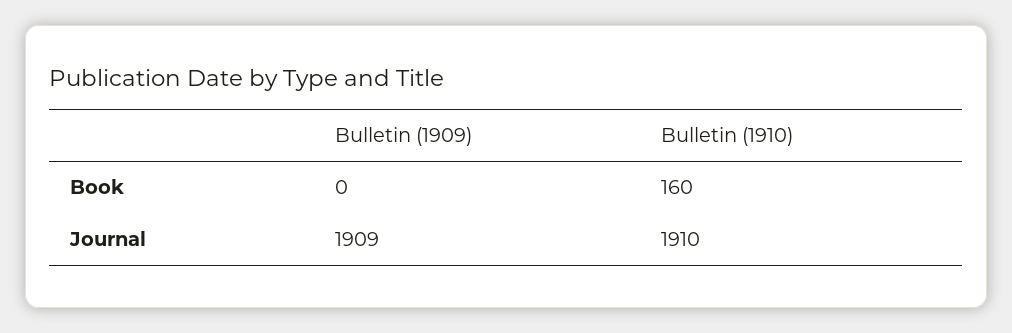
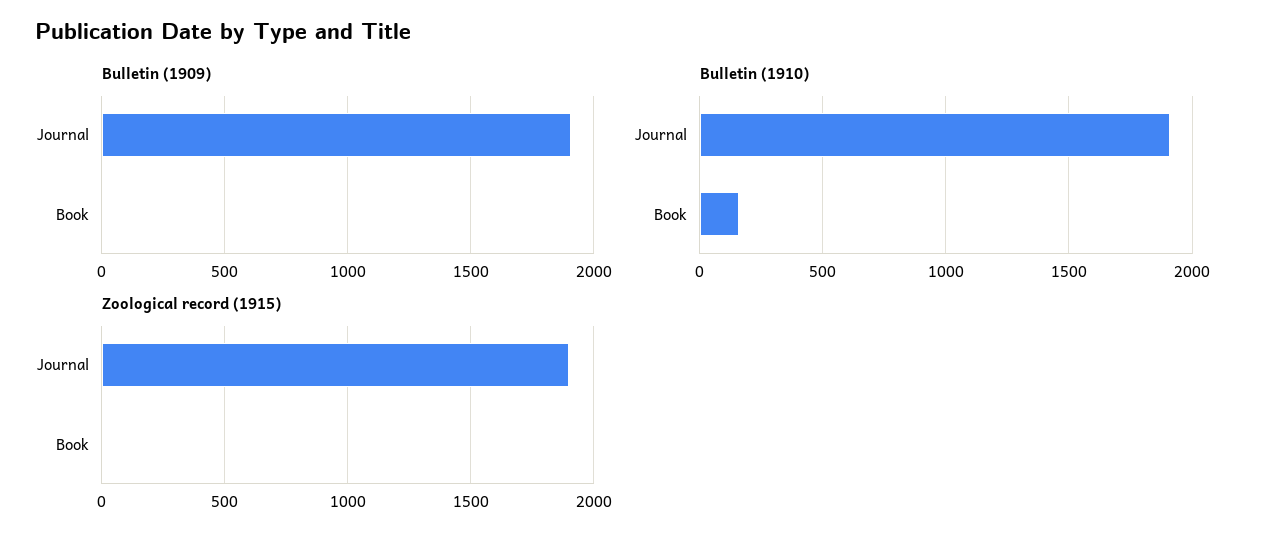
Zoological record (1915), Journal: none -> 1900
Zoological record (1915), Book: none -> 0

